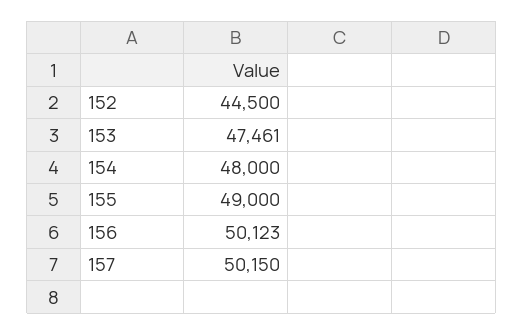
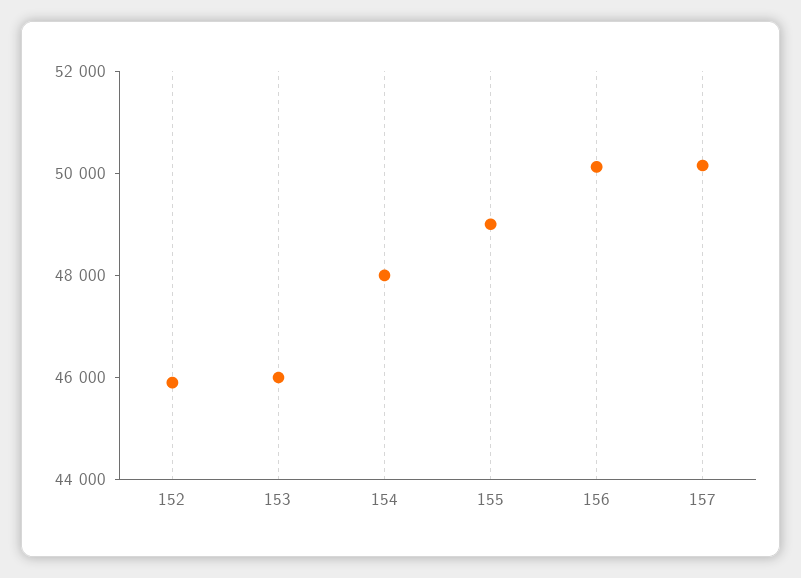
152: 44500 -> 46000
153: 47461 -> 46000

